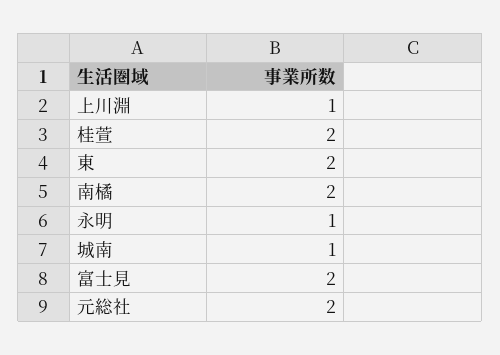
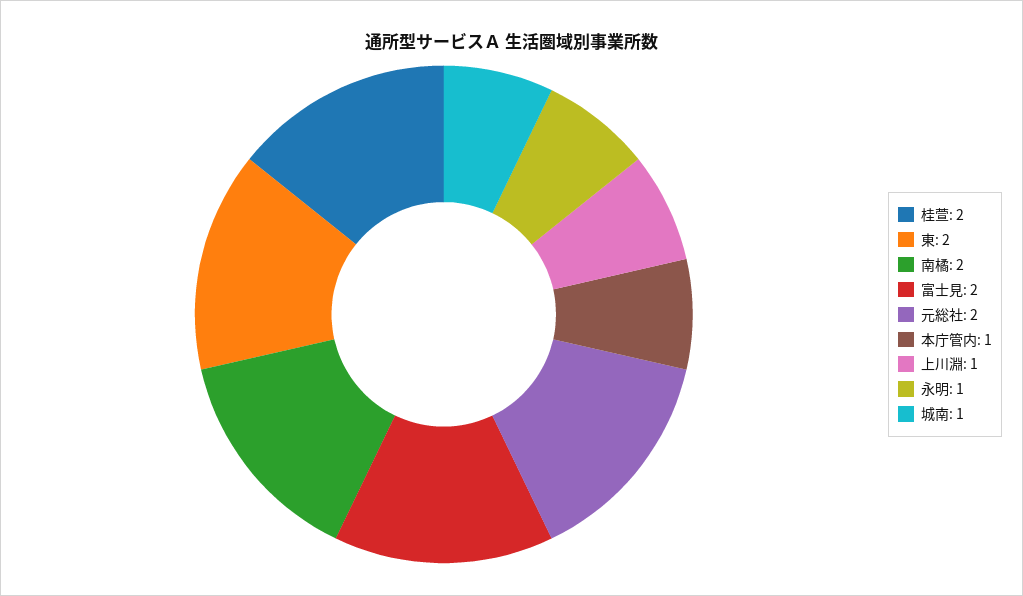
本庁管内: none -> 1

